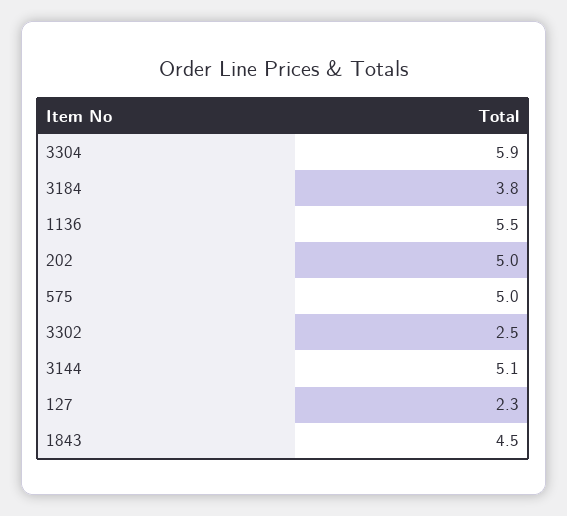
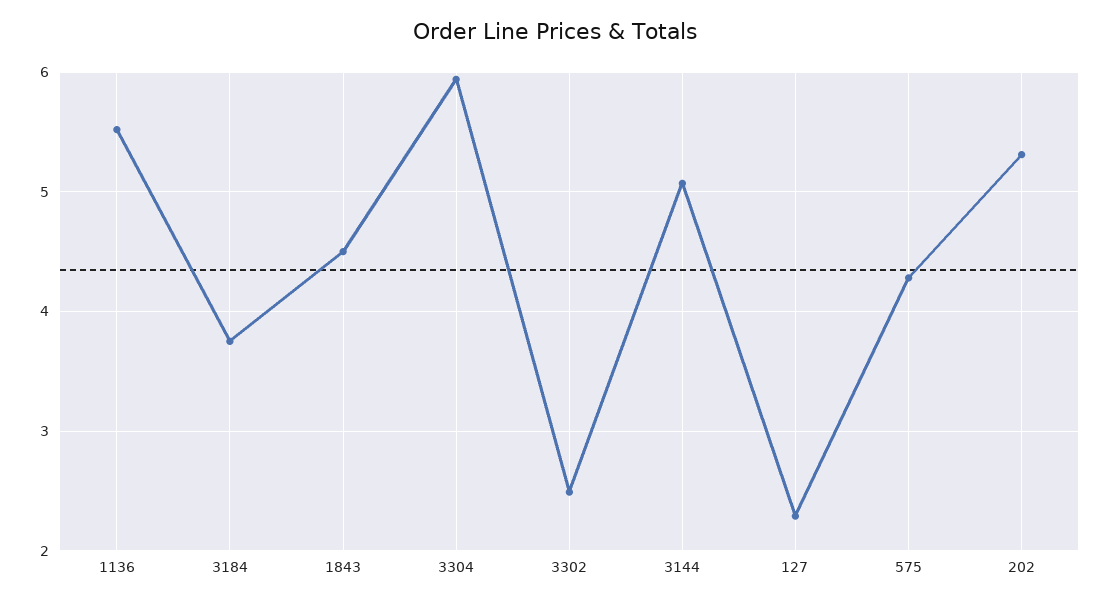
202: 5 -> 5.3
575: 5 -> 4.3

